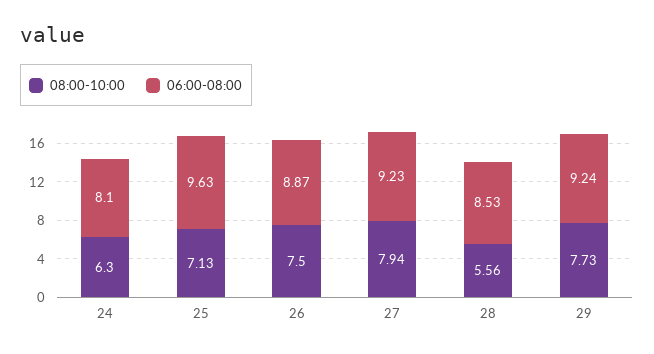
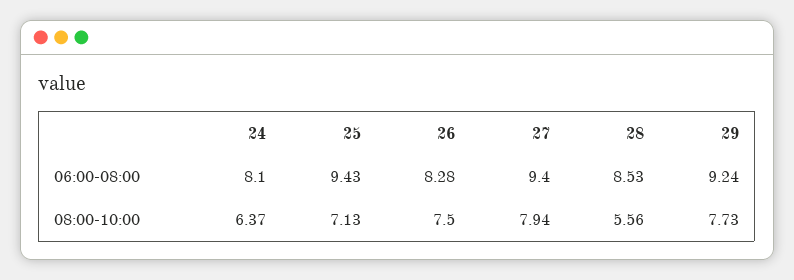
08:00-10:00, 24: 6.3 -> 6.37
06:00-08:00, 25: 9.63 -> 9.43
06:00-08:00, 26: 8.87 -> 8.28
06:00-08:00, 27: 9.23 -> 9.4

